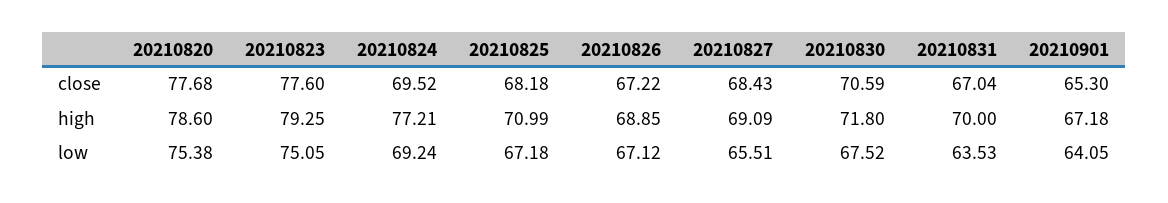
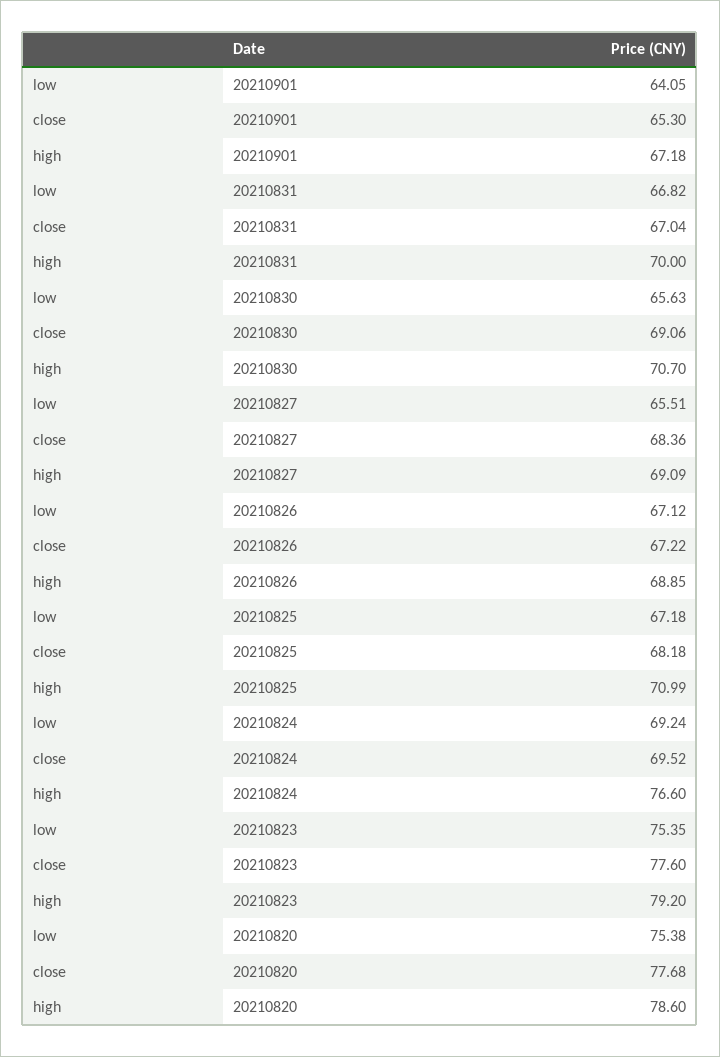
20210827, close: 68.43 -> 68.36
20210830, close: 70.59 -> 69.06
20210823, high: 79.25 -> 79.2
20210824, high: 77.21 -> 76.6
20210830, high: 71.8 -> 70.7
20210823, low: 75.05 -> 75.35
20210830, low: 67.52 -> 65.63
20210831, low: 63.53 -> 66.82

